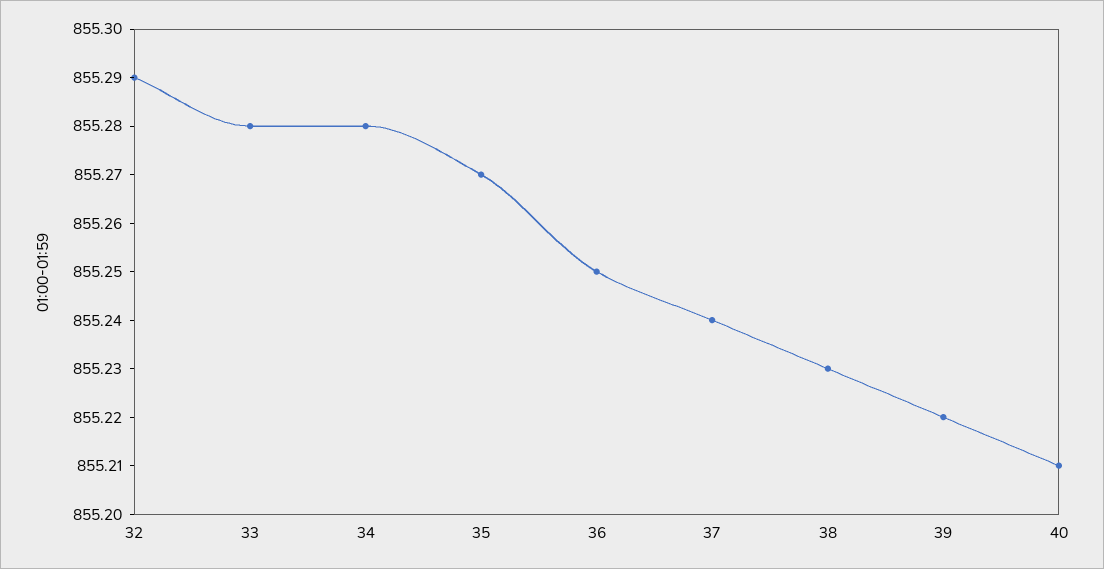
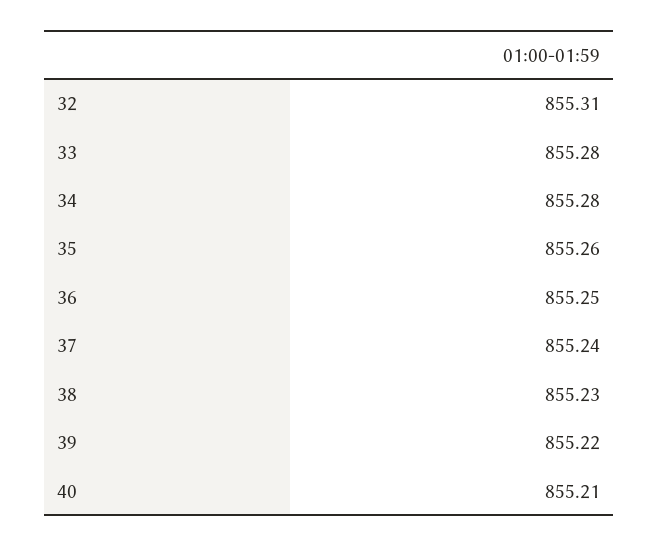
32: 855.29 -> 855.31
35: 855.27 -> 855.26

